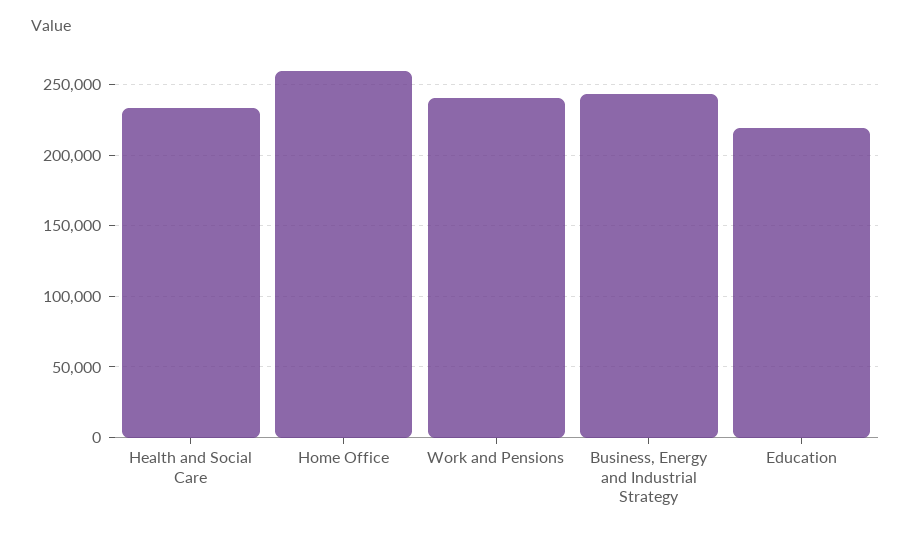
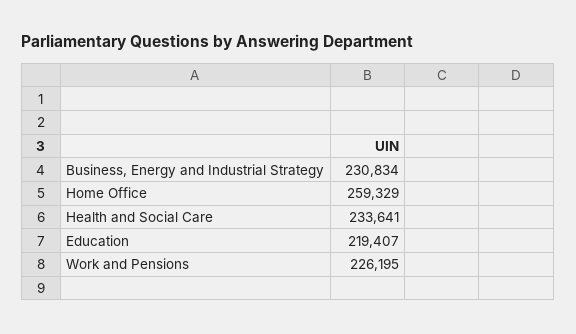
Work and Pensions: 240000 -> 226195
Business, Energy and Industrial Strategy: 245000 -> 230834

